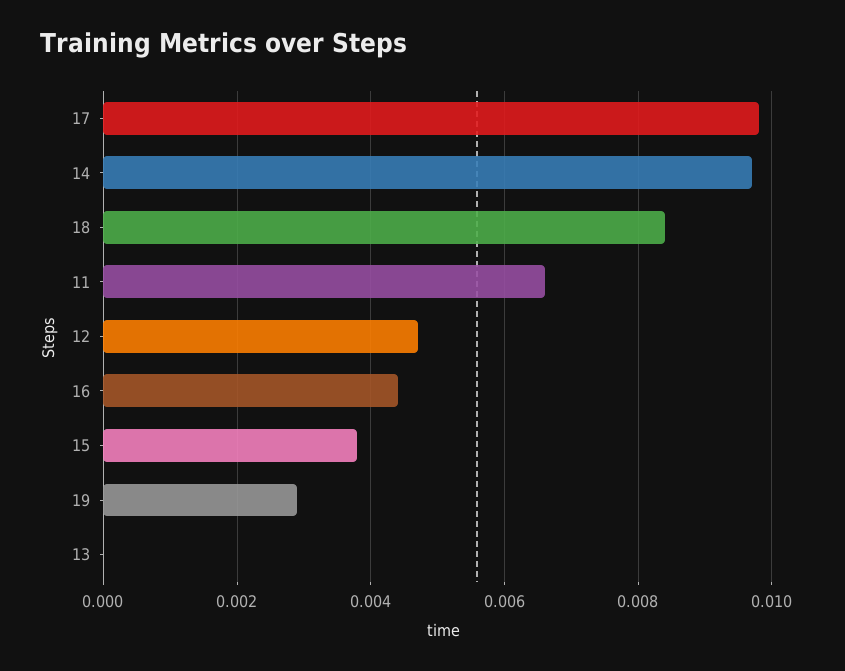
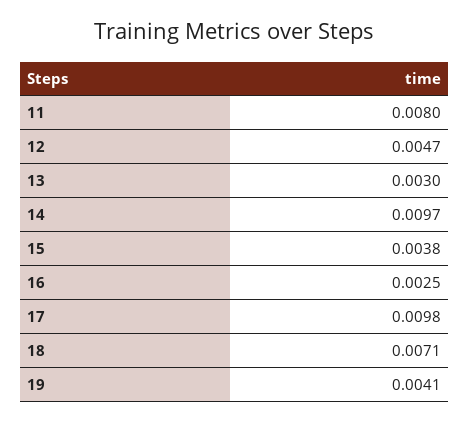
18: 0.0085 -> 0.0071
11: 0.0065 -> 0.008
16: 0.0045 -> 0.0025
19: 0.003 -> 0.0041
13: 0 -> 0.003

